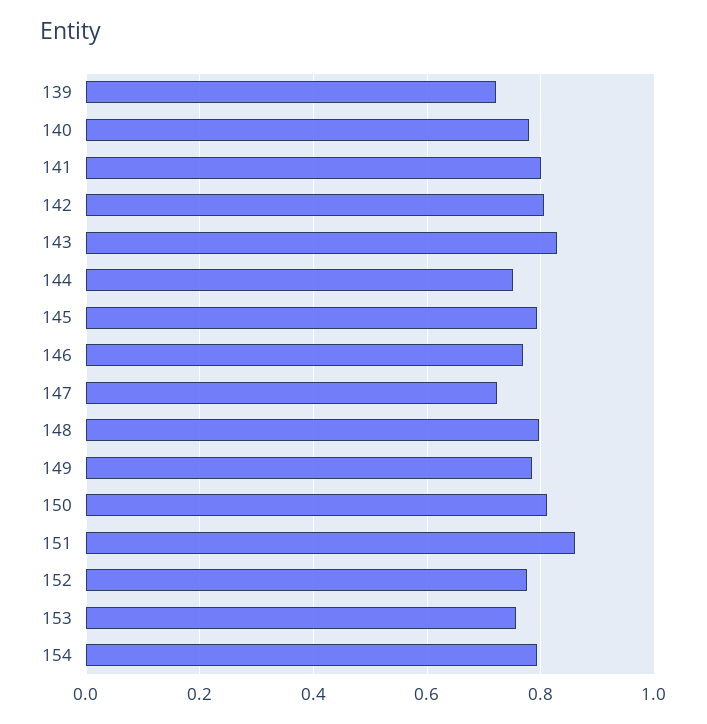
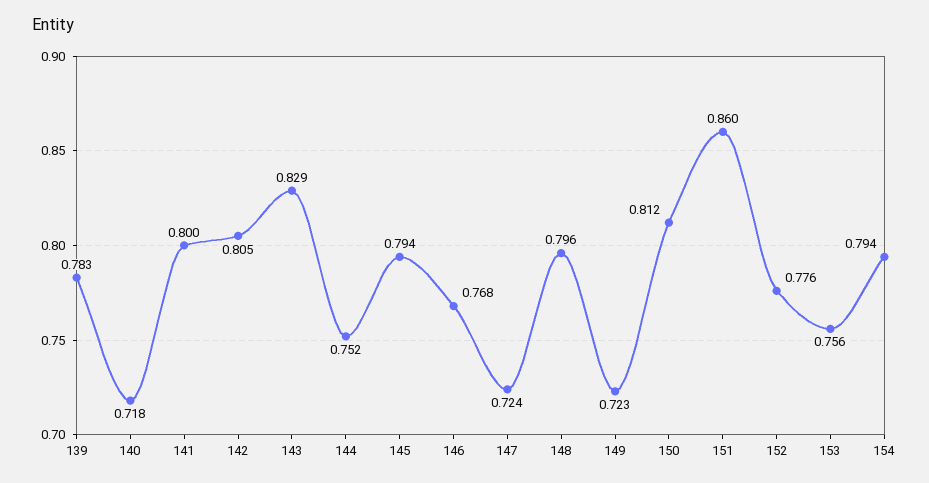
139: 0.72 -> 0.783
140: 0.78 -> 0.718
149: 0.78 -> 0.723

